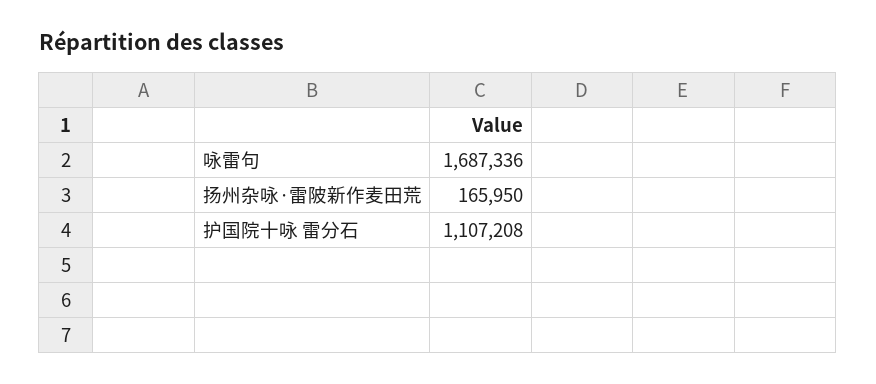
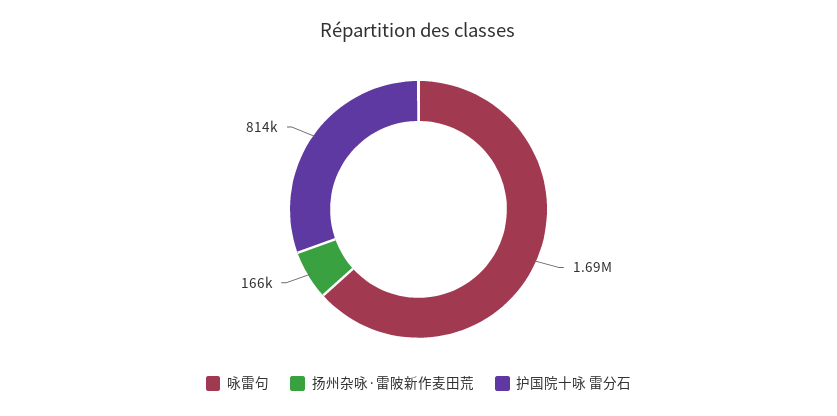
护国院十咏 雷分石: 1107208 -> 814000

